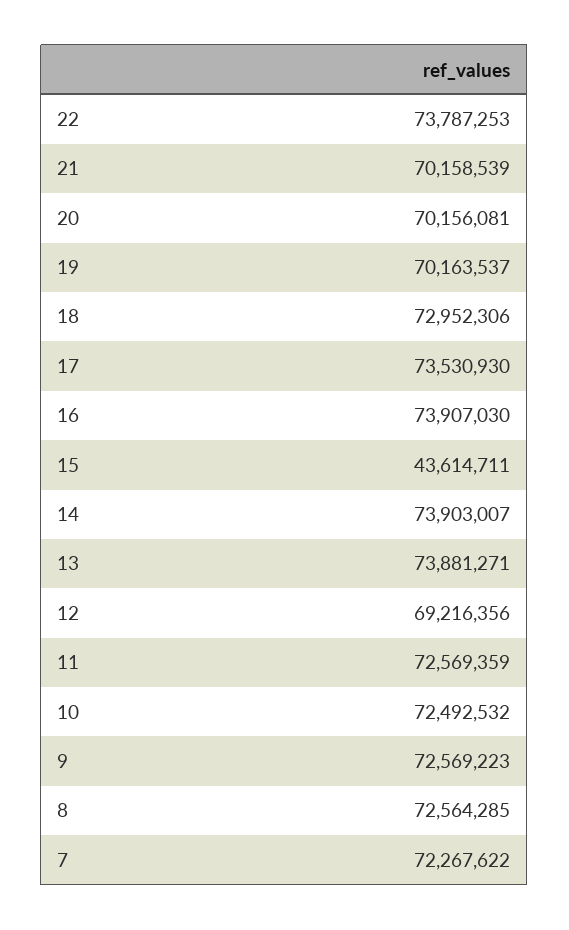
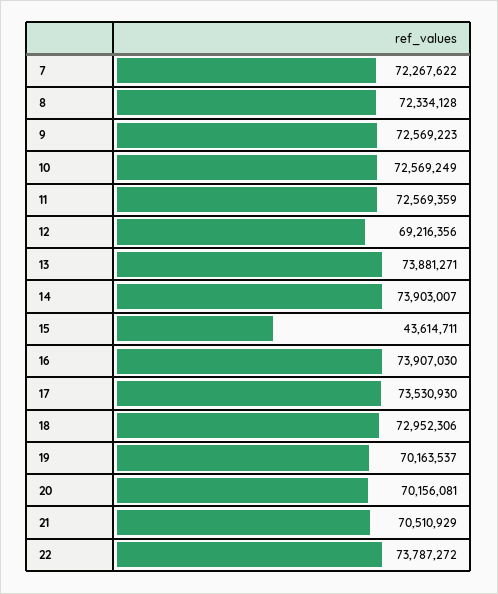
22: 73787253 -> 73787272
21: 70158539 -> 70510929
10: 72492532 -> 72569249
8: 72564285 -> 72334128

